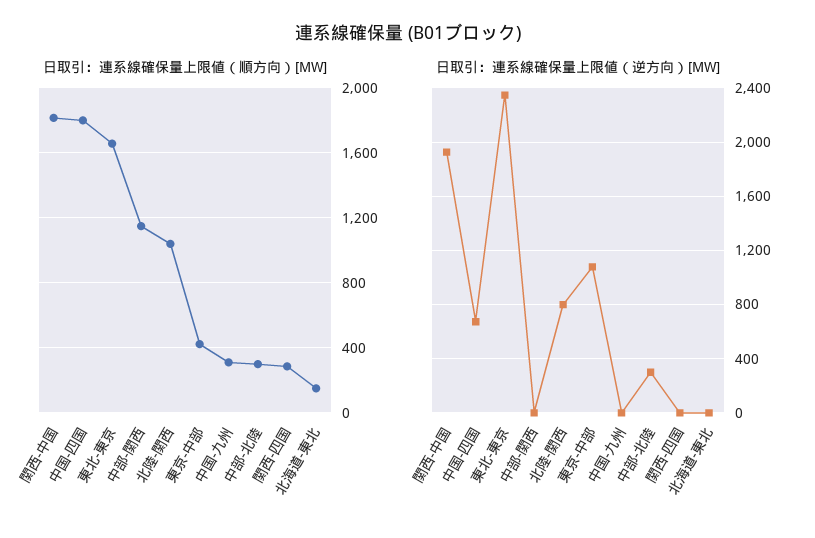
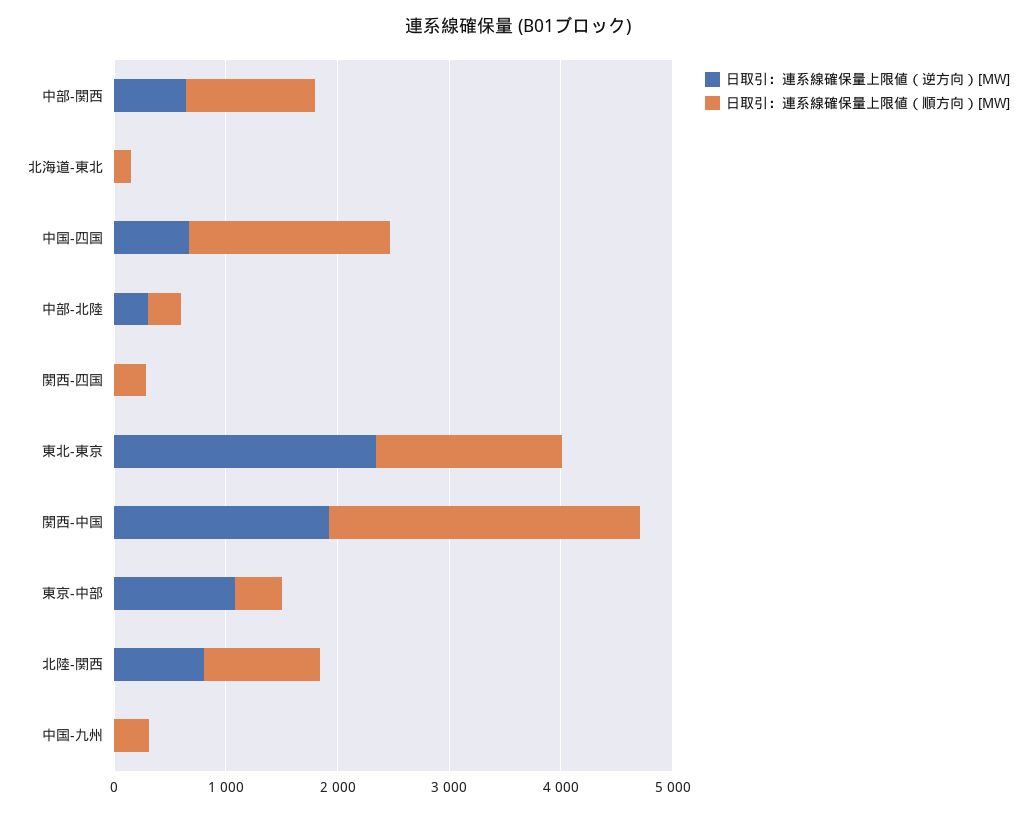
日取引：連系線確保量上限値（順方向）[MW], 関西-中国: 1800 -> 2800
日取引：連系線確保量上限値（逆方向）[MW], 中部-関西: 0 -> 600

